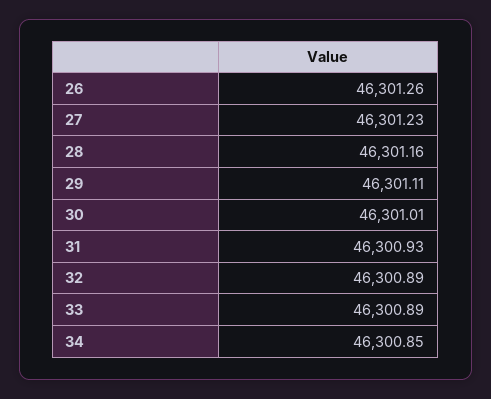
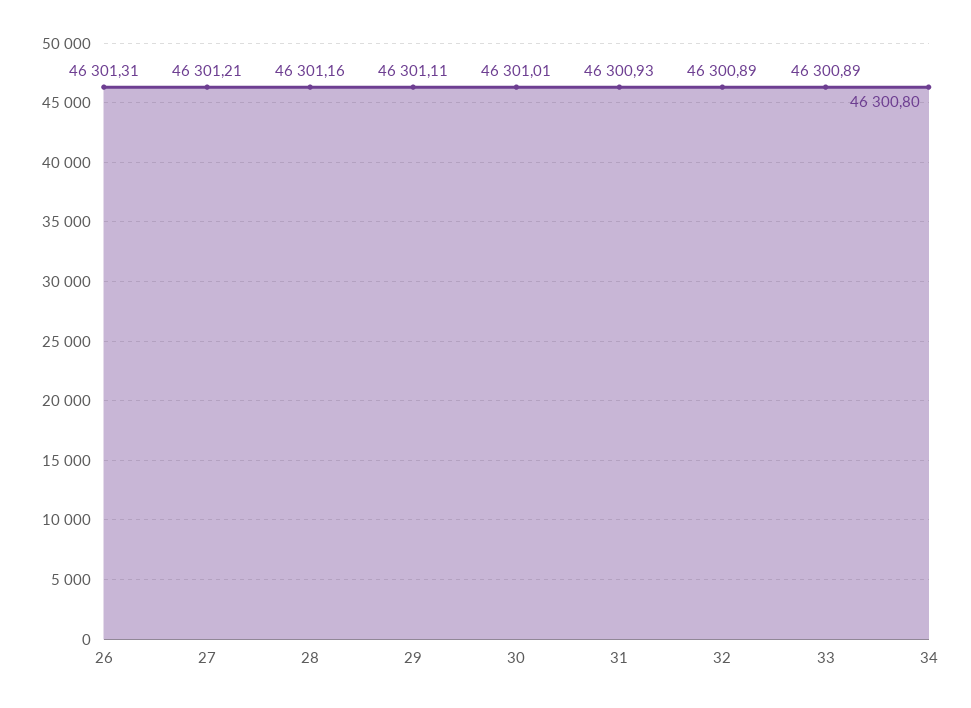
26: 46301.26 -> 46301.31
27: 46301.23 -> 46301.21
34: 46300.85 -> 46300.8

